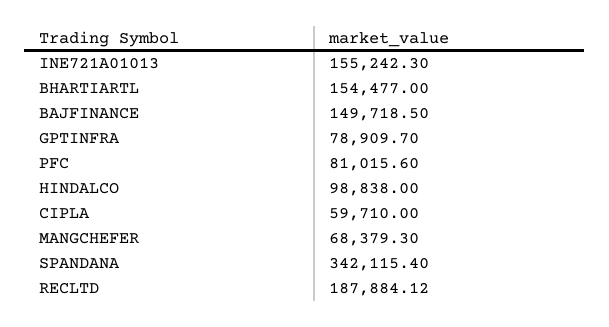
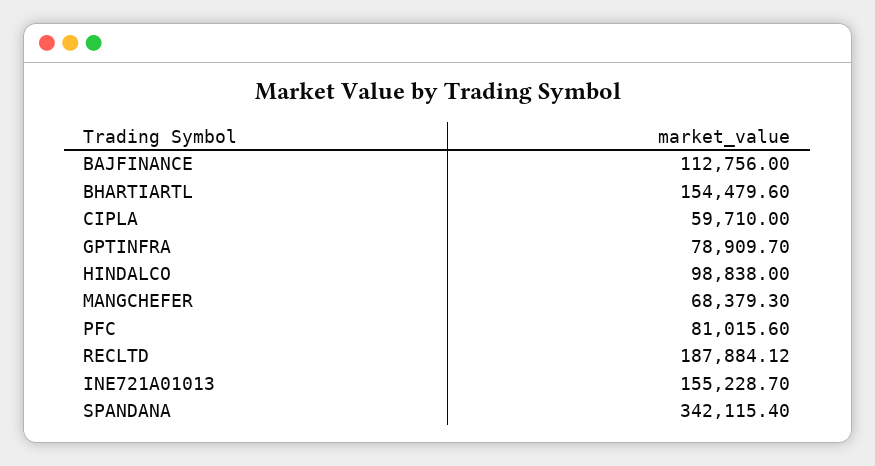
INE721A01013: 155242.3 -> 155228.7
BHARTIARTL: 154477 -> 154479.6
BAJFINANCE: 149718.5 -> 112756

